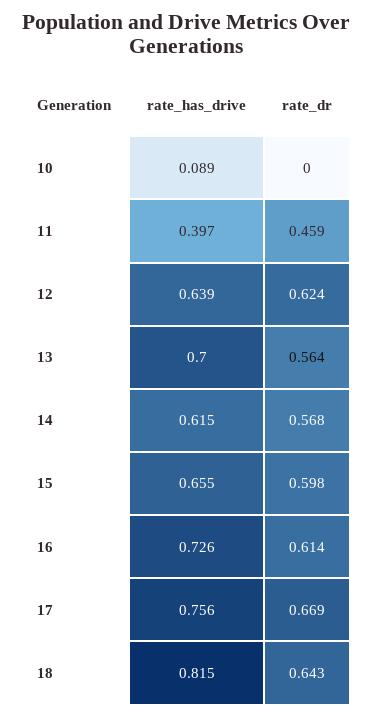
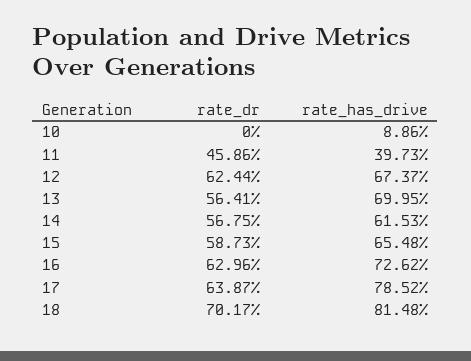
rate_has_drive, 12: 0.639 -> 0.6737
rate_dr, 15: 0.598 -> 0.5873
rate_dr, 16: 0.614 -> 0.6296
rate_has_drive, 17: 0.756 -> 0.7852
rate_dr, 17: 0.669 -> 0.6387
rate_dr, 18: 0.643 -> 0.7017

